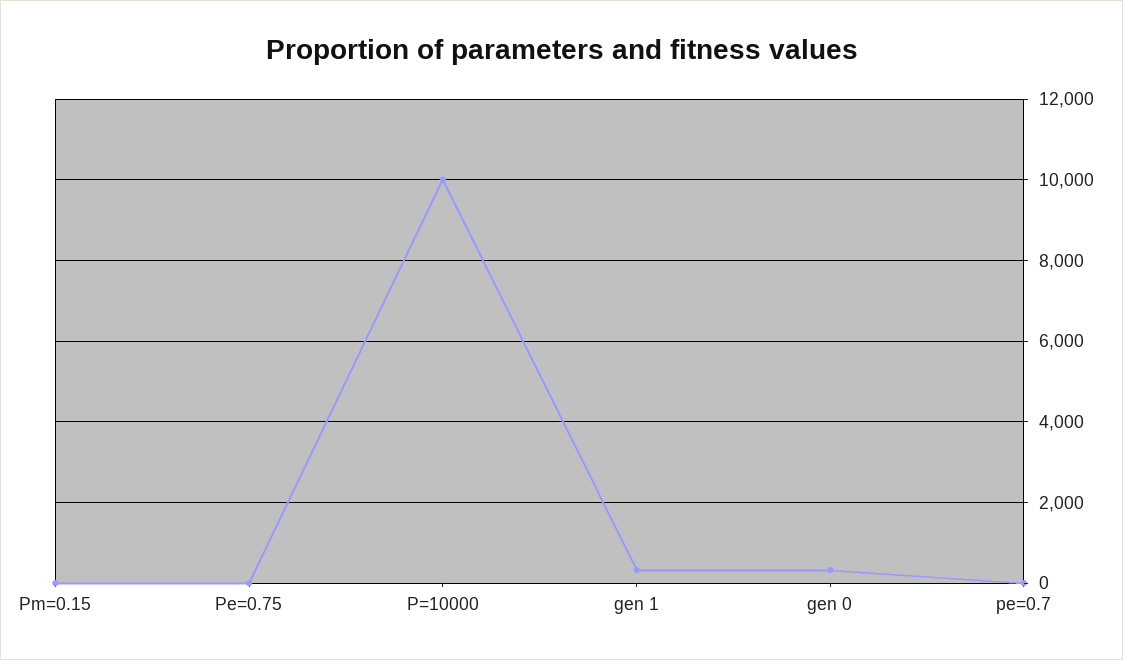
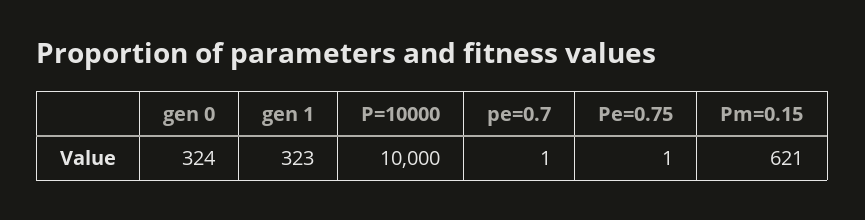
Pm=0.15: 0 -> 621

